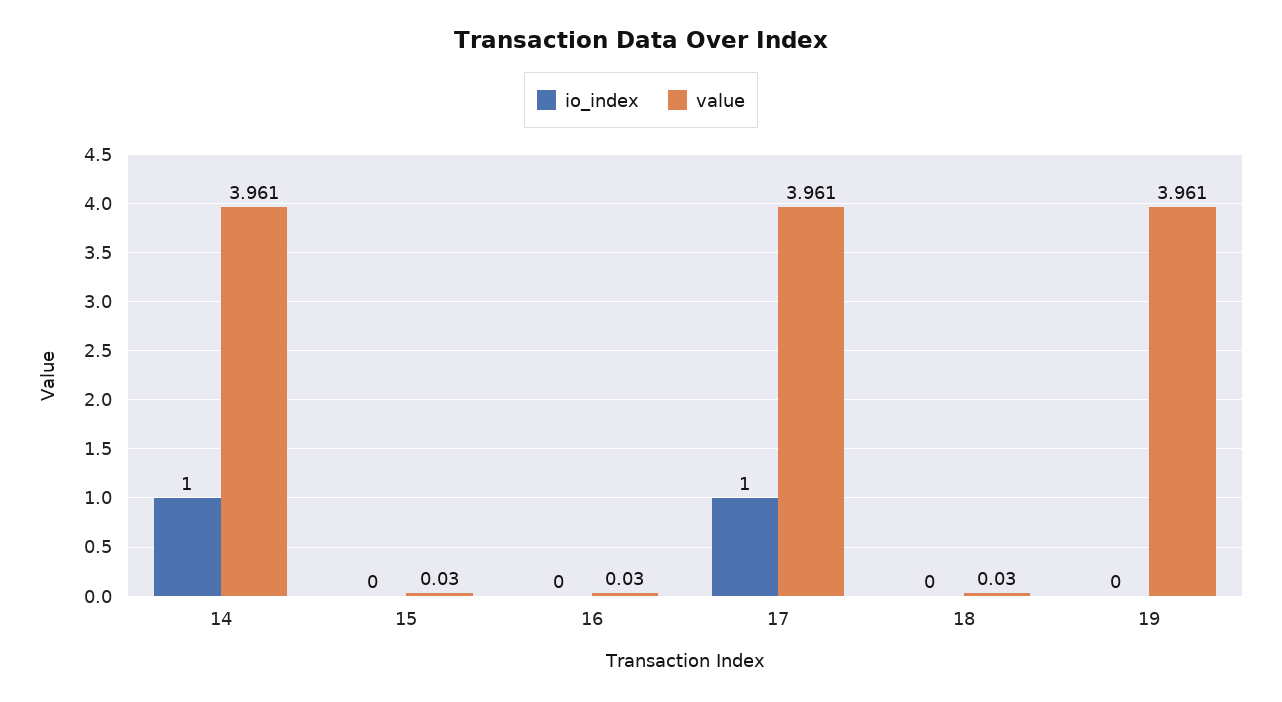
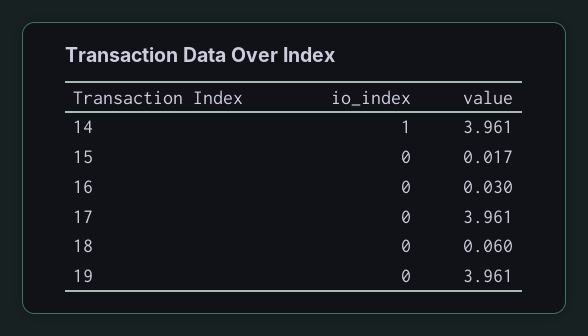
value, 15: 0.03 -> 0.017
io_index, 17: 1 -> 0
value, 18: 0.03 -> 0.06

